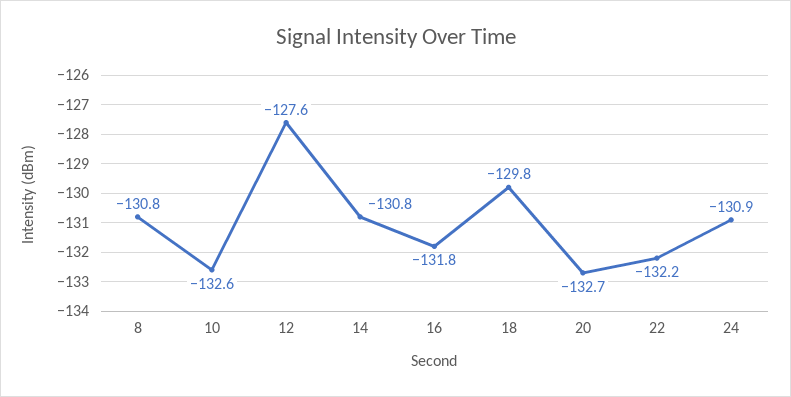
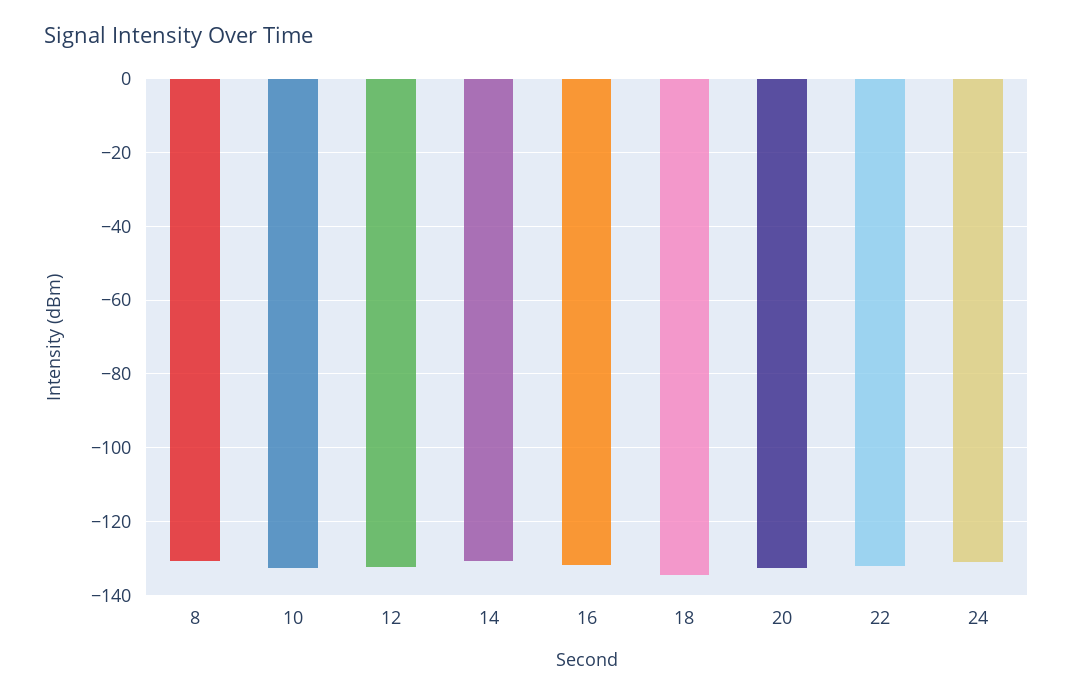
12: -127.6 -> -132
18: -129.8 -> -134

